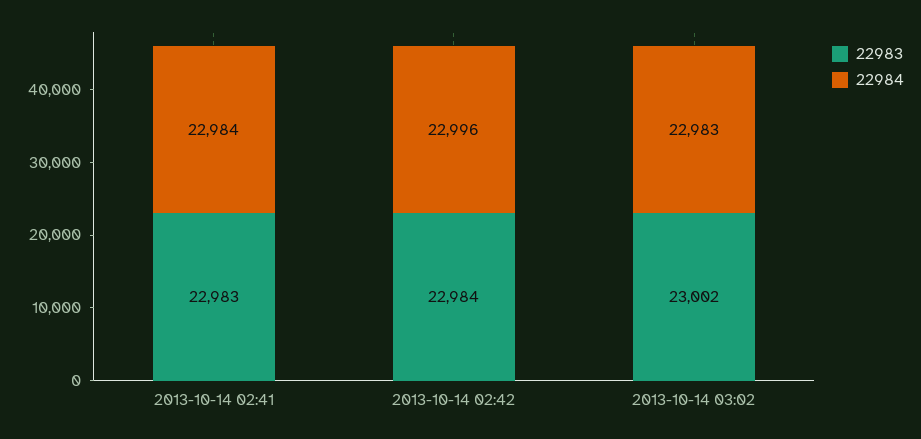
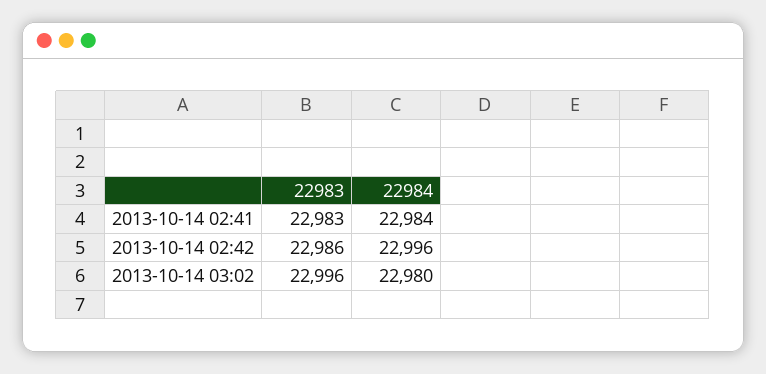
22983, 2013-10-14 02:42: 22984 -> 22986
22983, 2013-10-14 03:02: 23002 -> 22996
22984, 2013-10-14 03:02: 22983 -> 22980

